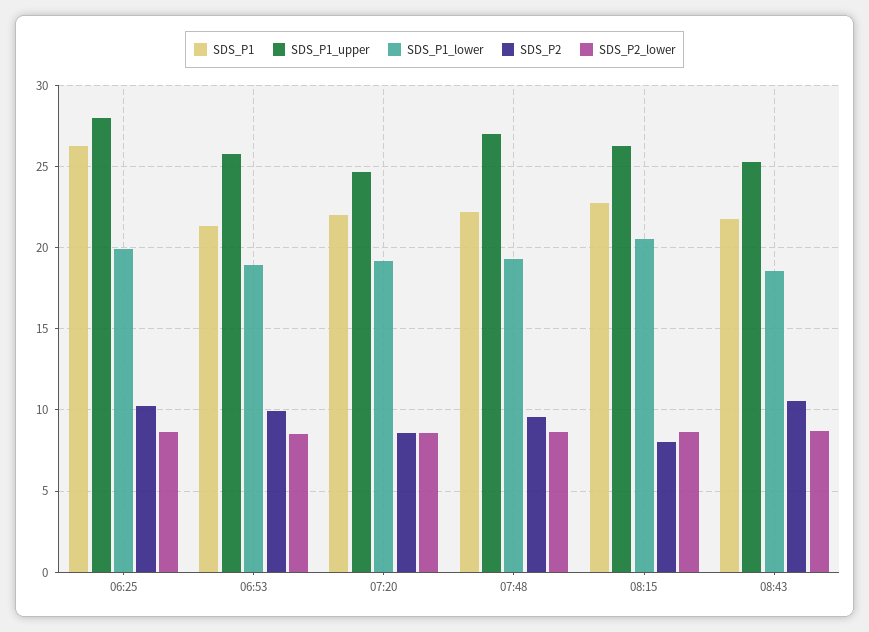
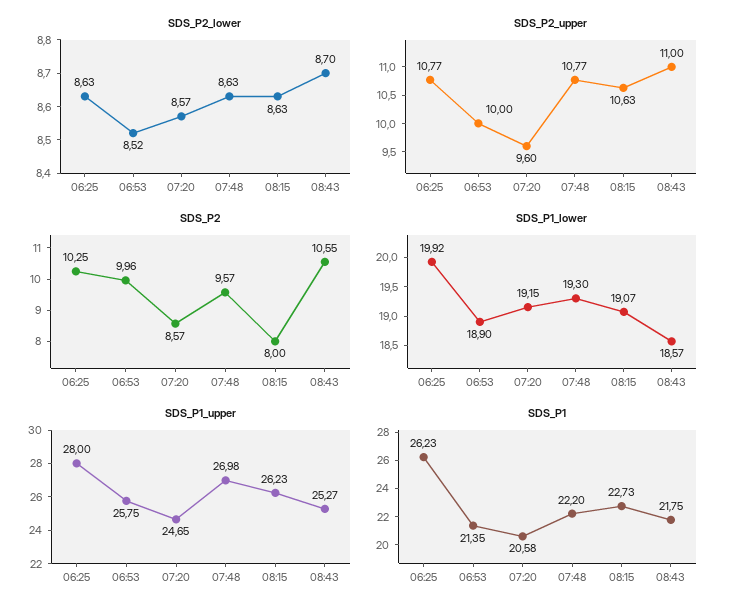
SDS_P1, 07:20: 22 -> 20.58
SDS_P1_lower, 08:15: 20.5 -> 19.07
SDS_P2_upper, 06:25: none -> 10.77
SDS_P2_upper, 06:53: none -> 10
SDS_P2_upper, 07:20: none -> 9.6
SDS_P2_upper, 07:48: none -> 10.77
SDS_P2_upper, 08:15: none -> 10.63
SDS_P2_upper, 08:43: none -> 11

